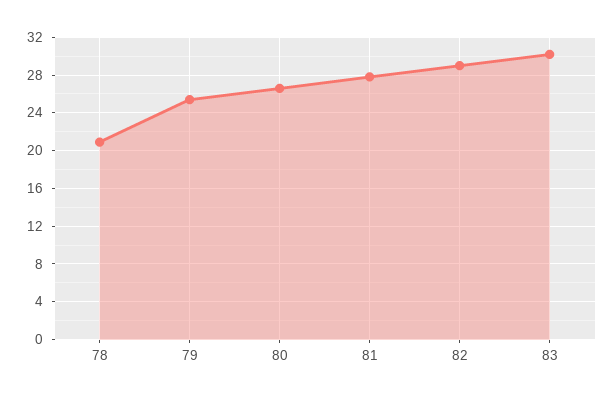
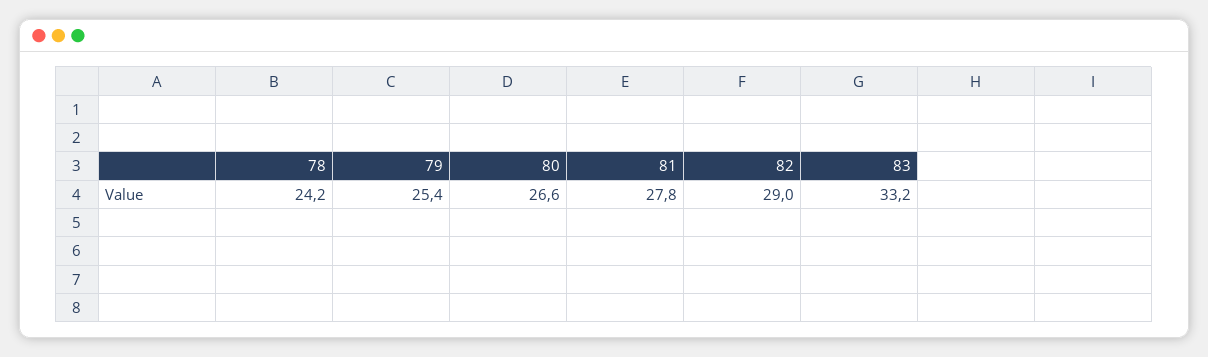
78: 21 -> 24.2
83: 30 -> 33.2

